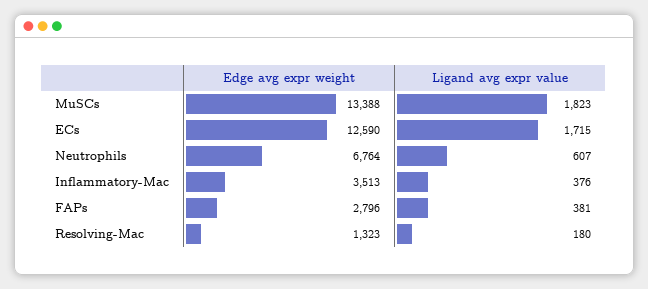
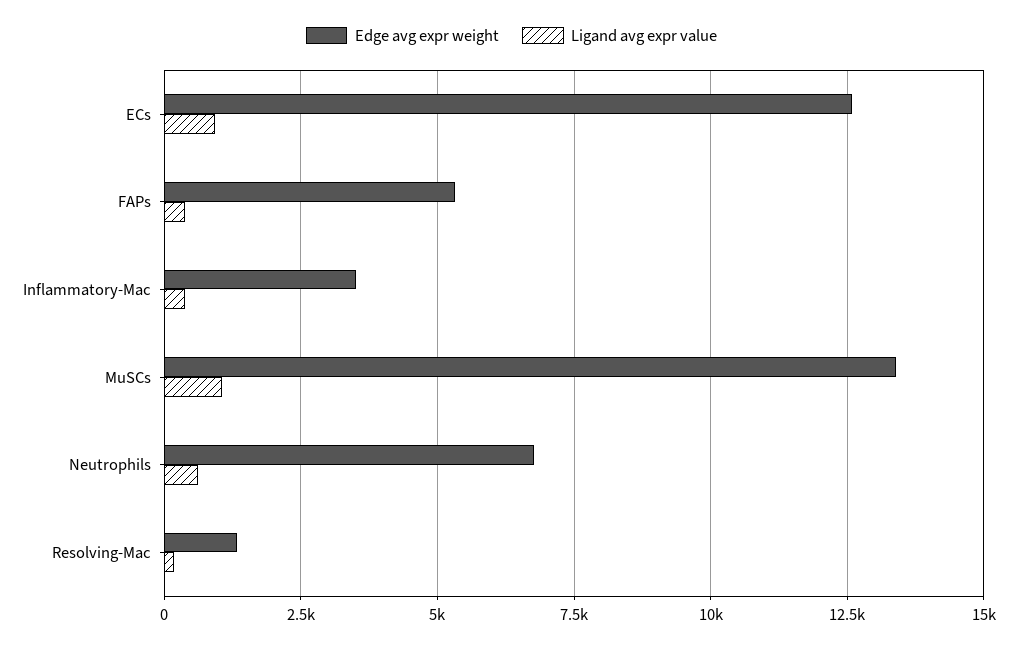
Ligand avg expr value, MuSCs: 1823 -> 1000
Ligand avg expr value, ECs: 1715 -> 1000
Edge avg expr weight, FAPs: 2796 -> 5250

